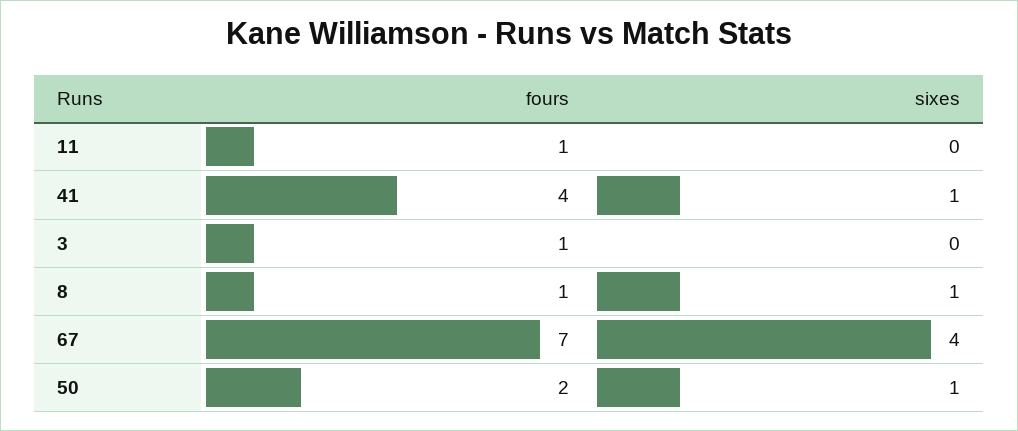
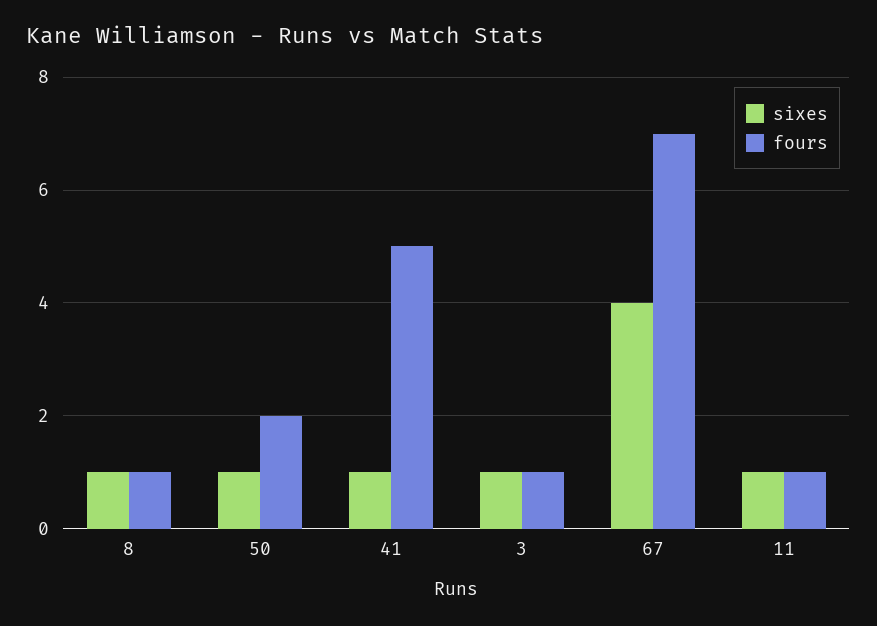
sixes, 11: 0 -> 1
fours, 41: 4 -> 5
sixes, 3: 0 -> 1

